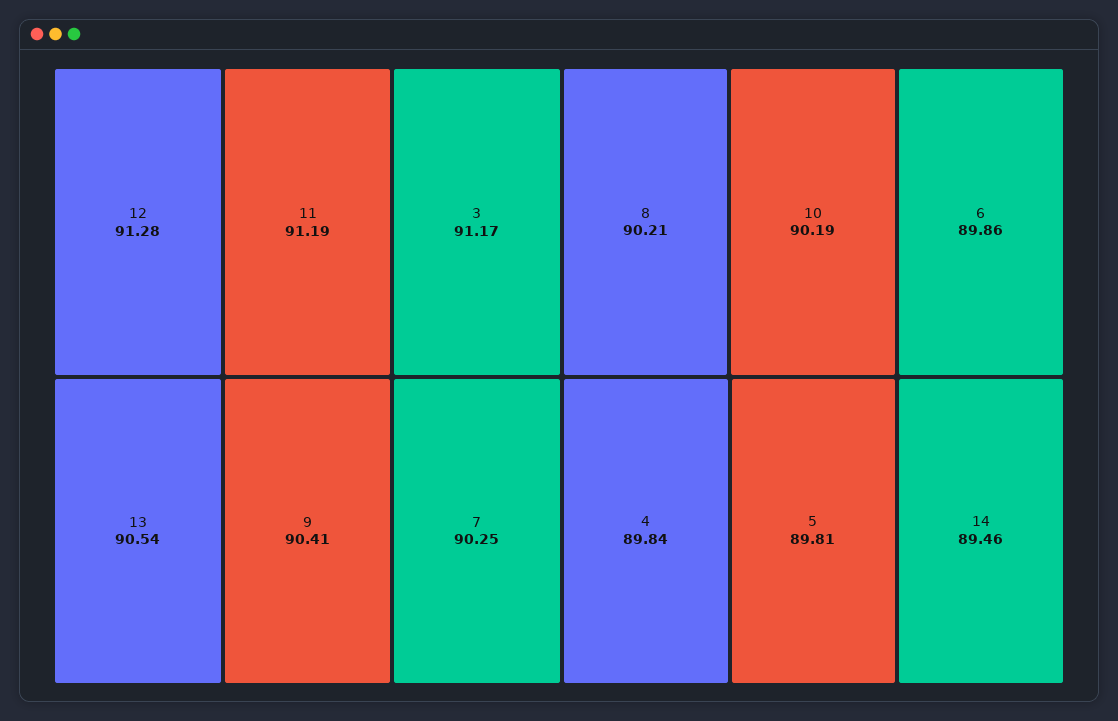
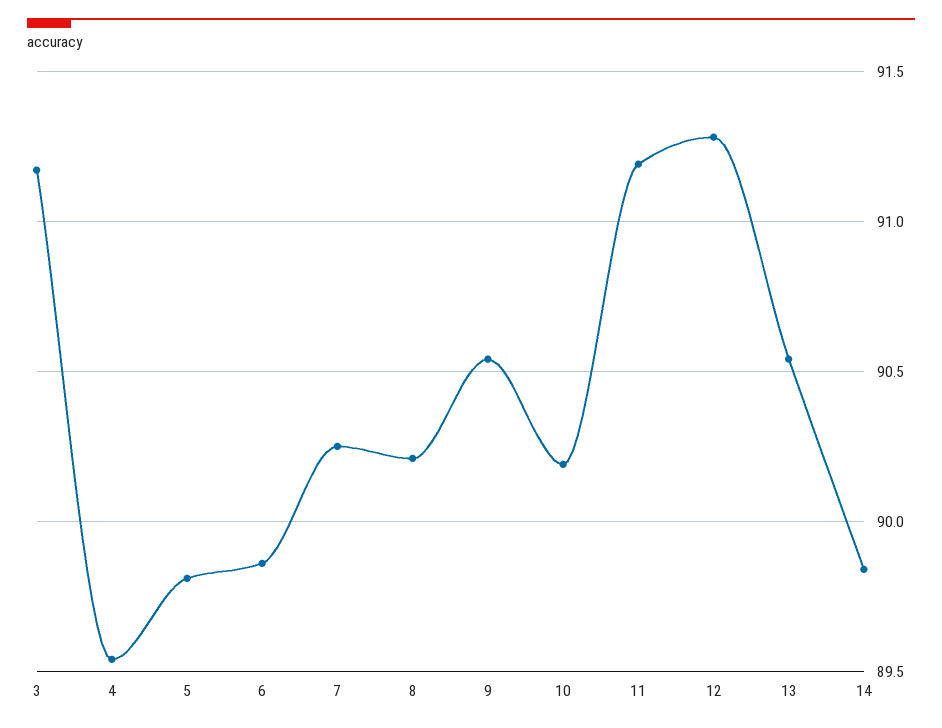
9: 90.41 -> 90.55
4: 89.84 -> 89.55
14: 89.46 -> 89.85

